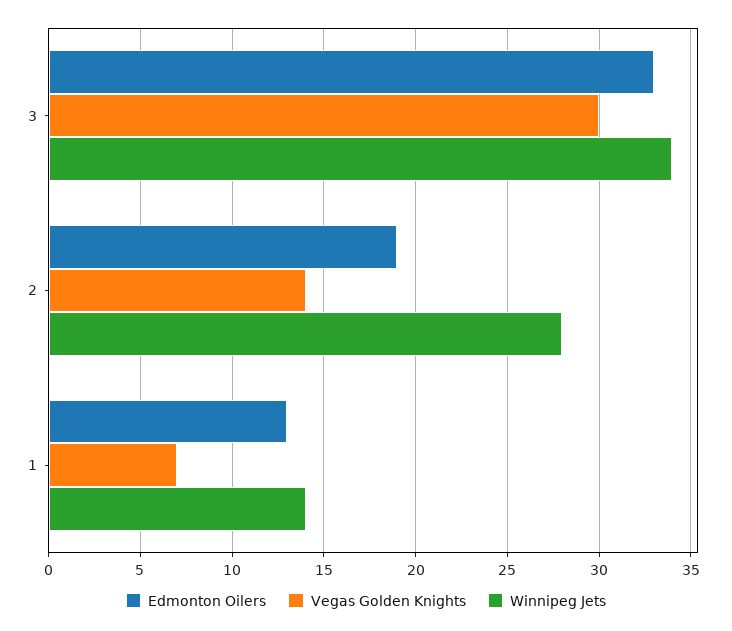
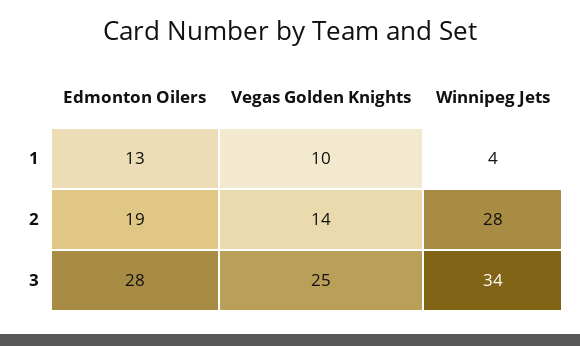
Edmonton Oilers, 3: 33 -> 28
Vegas Golden Knights, 3: 30 -> 25
Vegas Golden Knights, 1: 7 -> 10
Winnipeg Jets, 1: 14 -> 4

